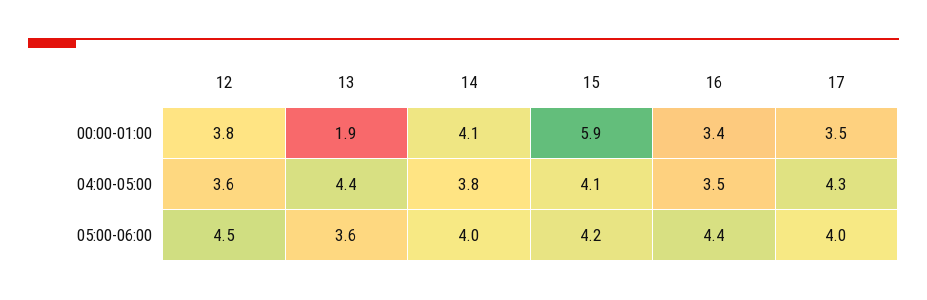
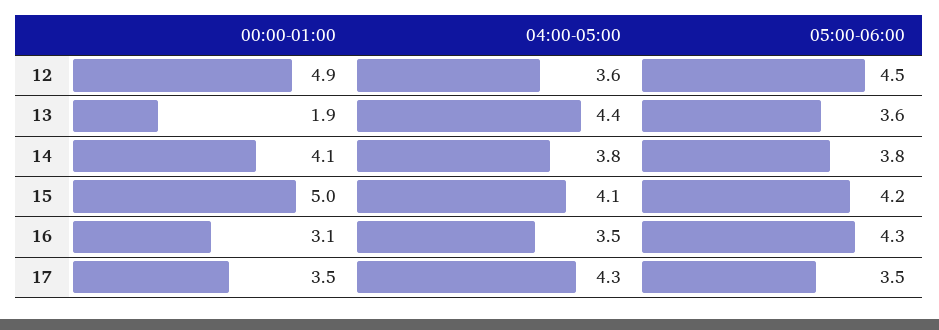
12, 00:00-01:00: 3.8 -> 4.9
15, 00:00-01:00: 5.9 -> 5
16, 00:00-01:00: 3.4 -> 3.1
14, 05:00-06:00: 4 -> 3.8
16, 05:00-06:00: 4.4 -> 4.3
17, 05:00-06:00: 4 -> 3.5

